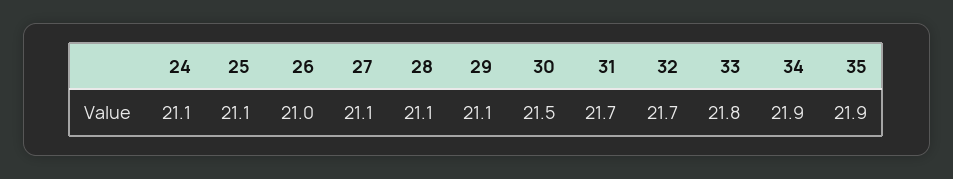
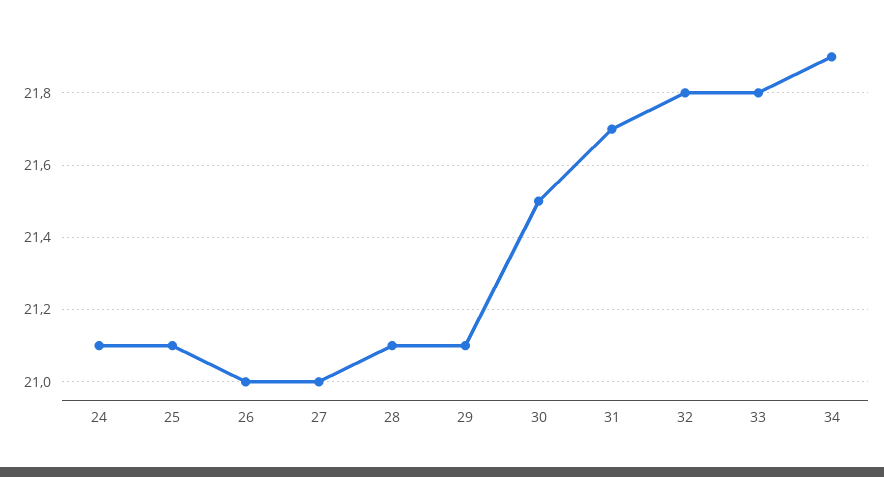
27: 21.1 -> 21
32: 21.7 -> 21.8
35: 21.9 -> none

